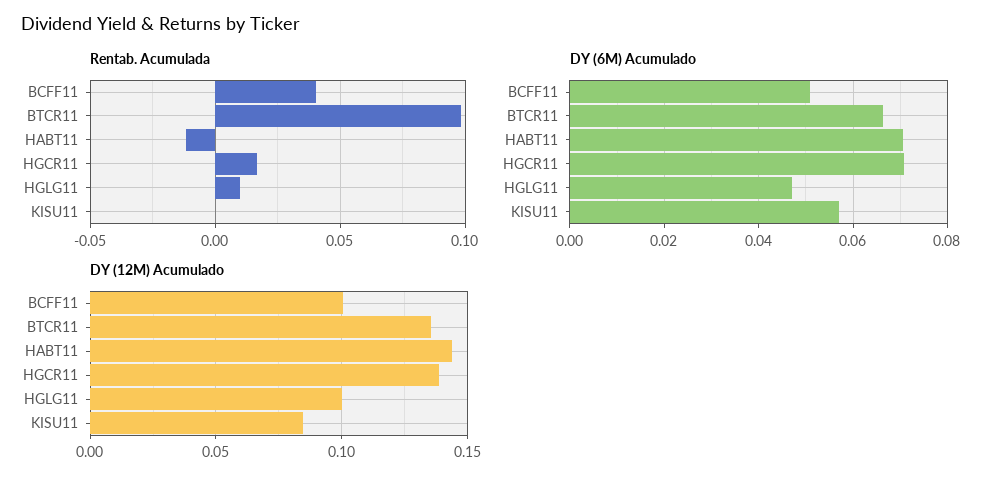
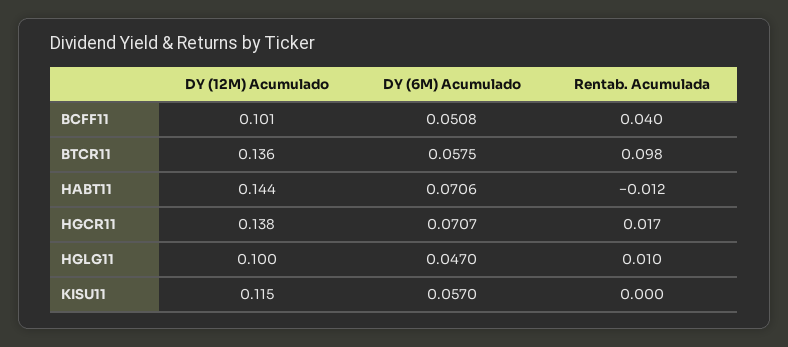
DY (6M) Acumulado, BTCR11: 0.066 -> 0.0575
DY (12M) Acumulado, KISU11: 0.085 -> 0.115

